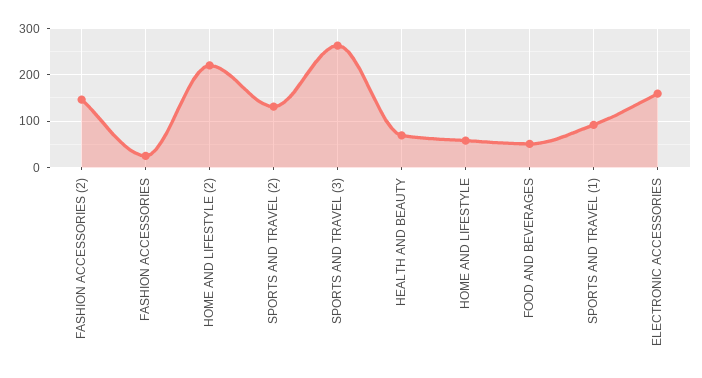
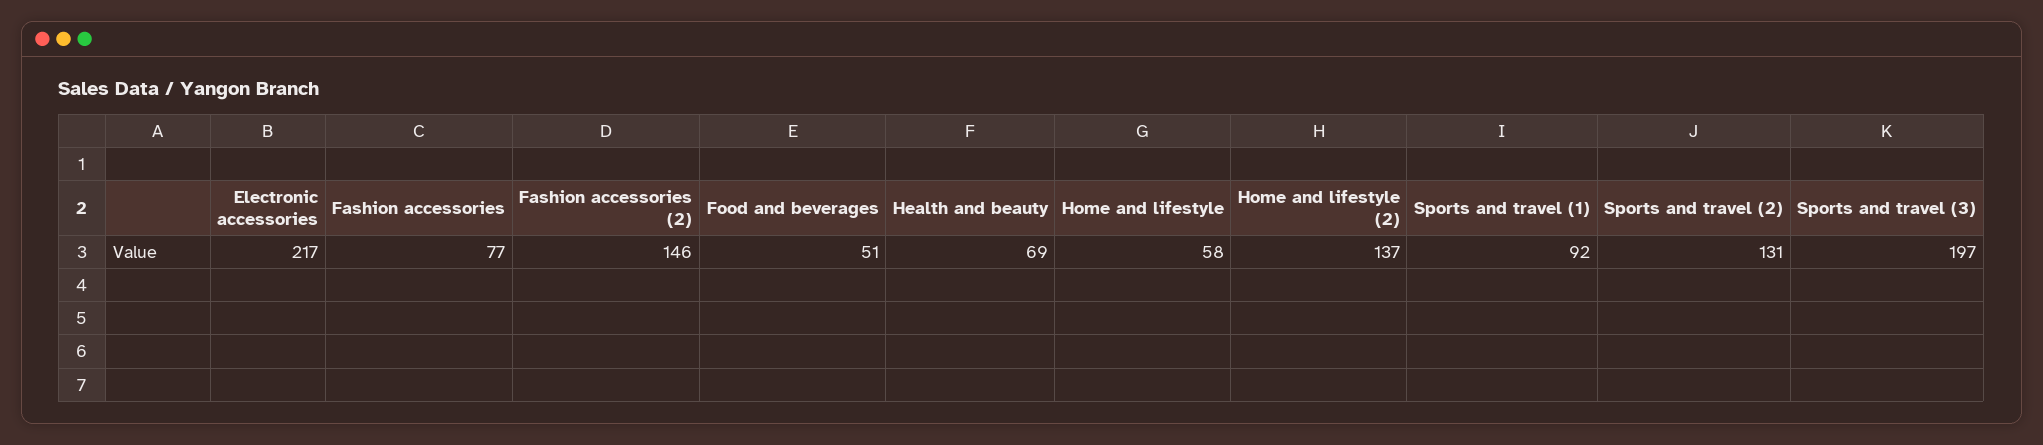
FASHION ACCESSORIES: 20 -> 77
HOME AND LIFESTYLE (2): 220 -> 137
SPORTS AND TRAVEL (3): 260 -> 197
ELECTRONIC ACCESSORIES: 160 -> 217

